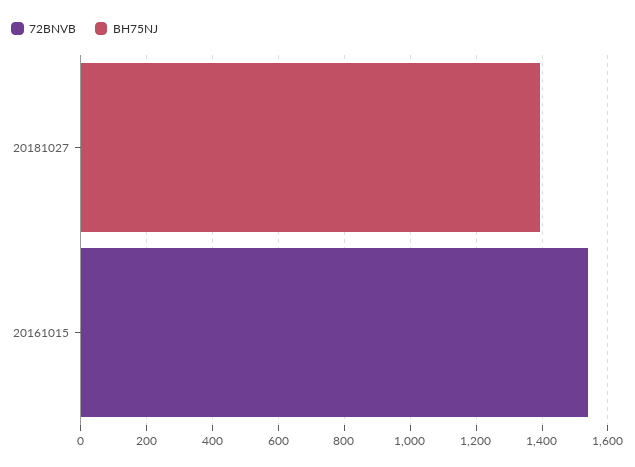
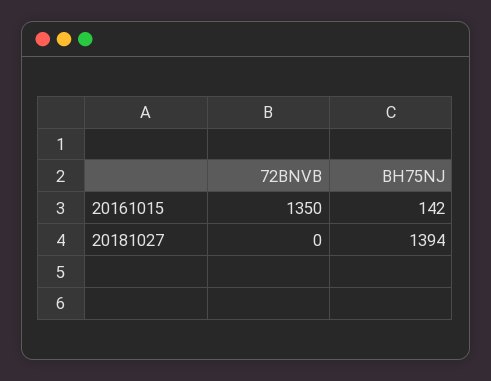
72BNVB, 20161015: 1550 -> 1350
BH75NJ, 20161015: 0 -> 142

